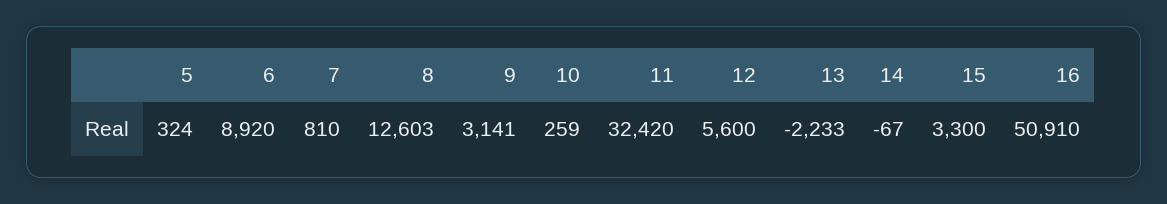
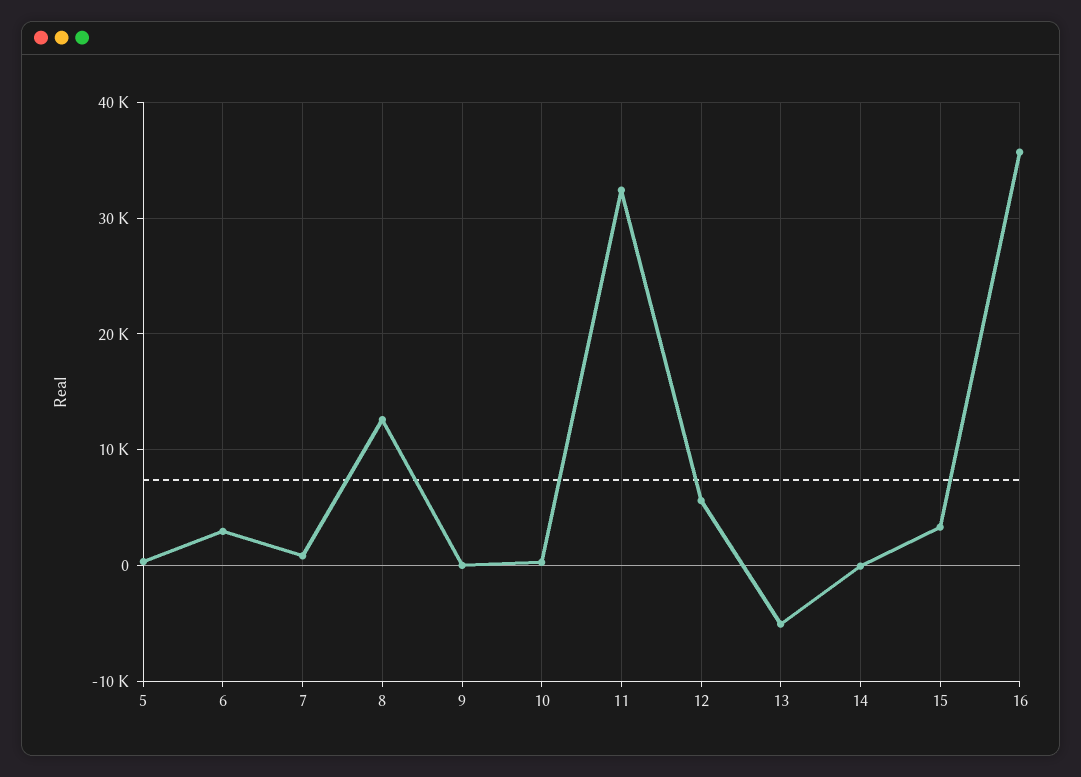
6: 8920 -> 3000
9: 3141 -> 0
13: -2233 -> -5000
16: 50910 -> 36000

